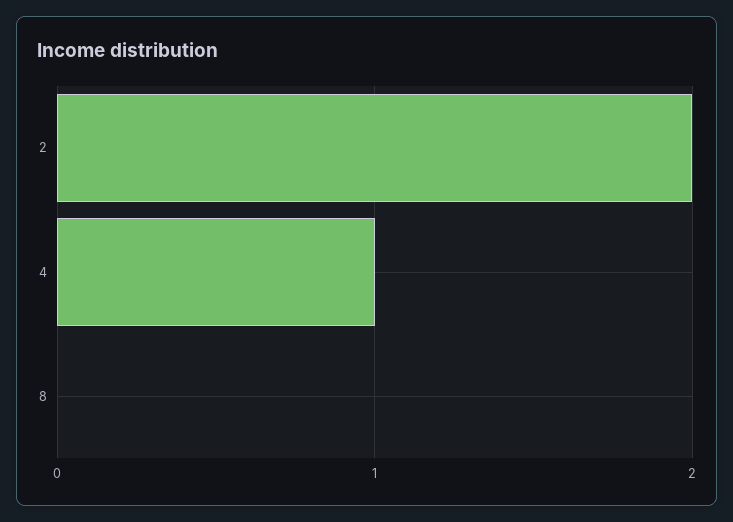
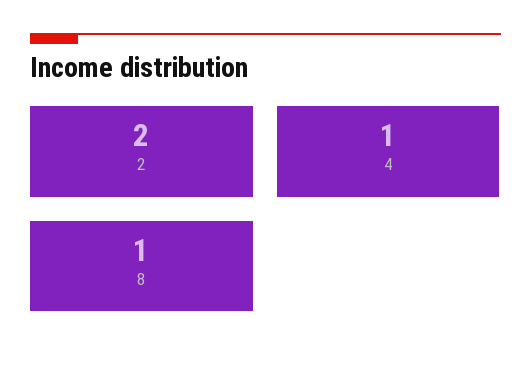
8: 0 -> 1

